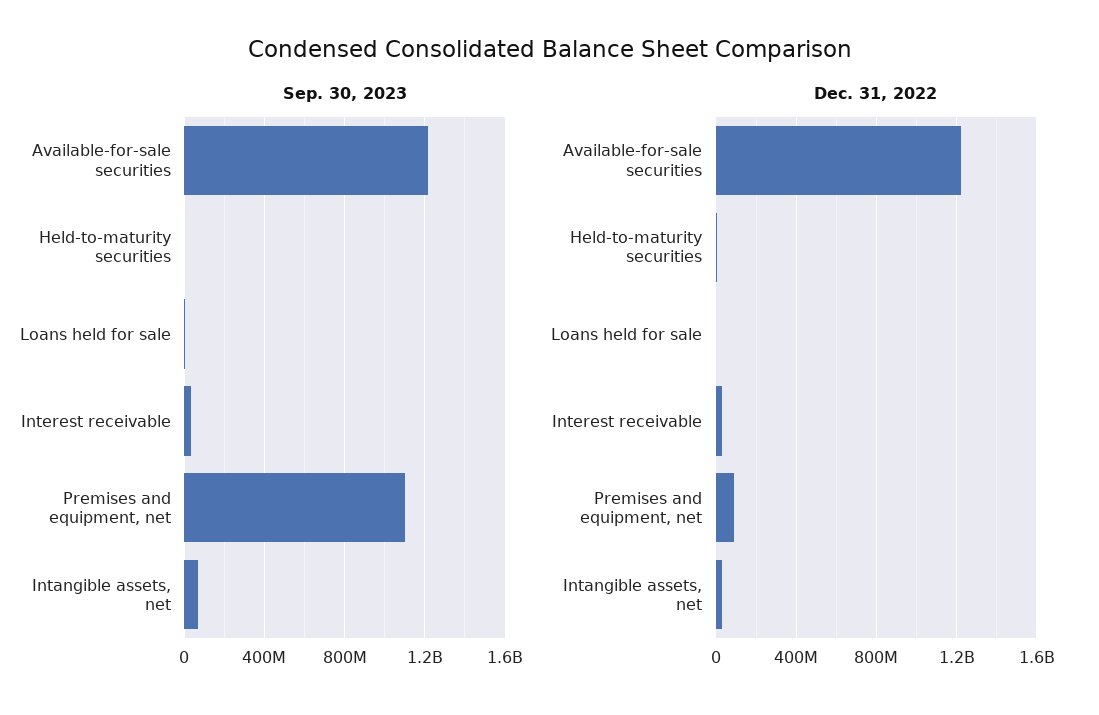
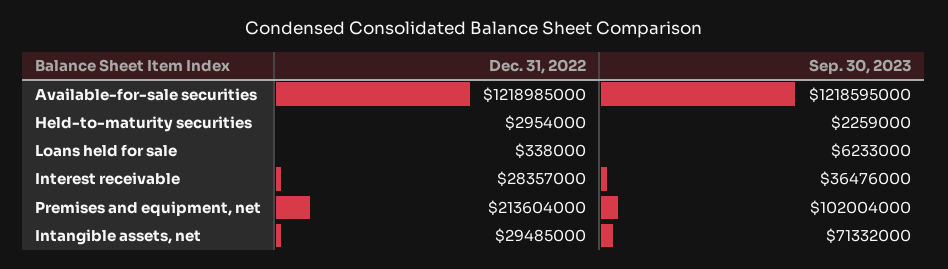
Sep. 30, 2023, Premises and equipment, net: 1100000000 -> 102004000
Dec. 31, 2022, Premises and equipment, net: 100000000 -> 213604000

